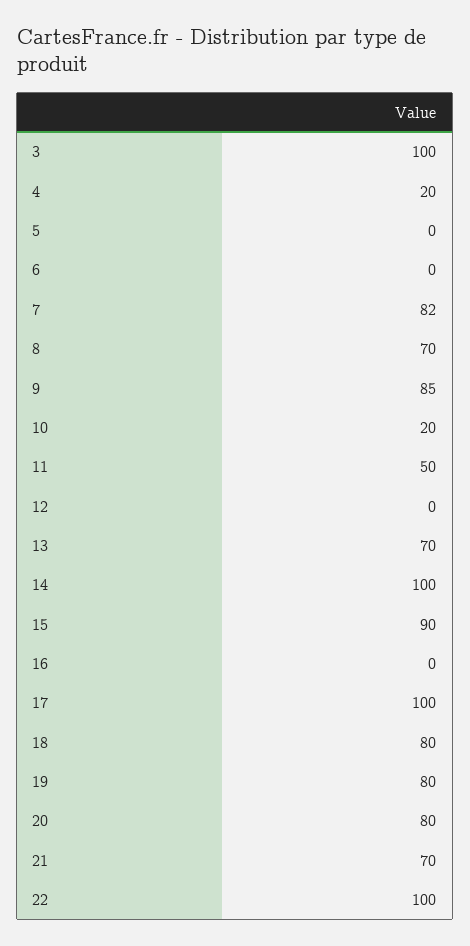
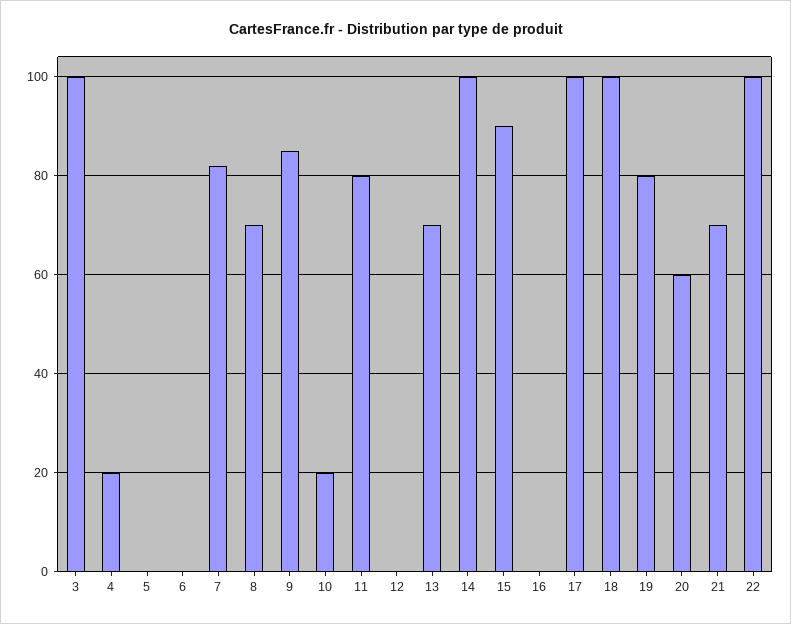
11: 50 -> 80
18: 80 -> 100
20: 80 -> 60

